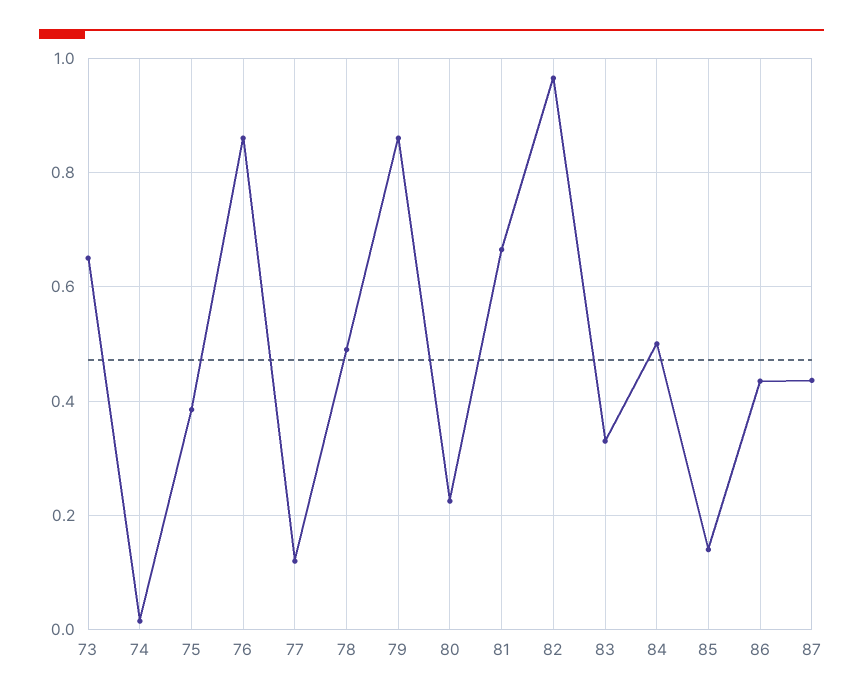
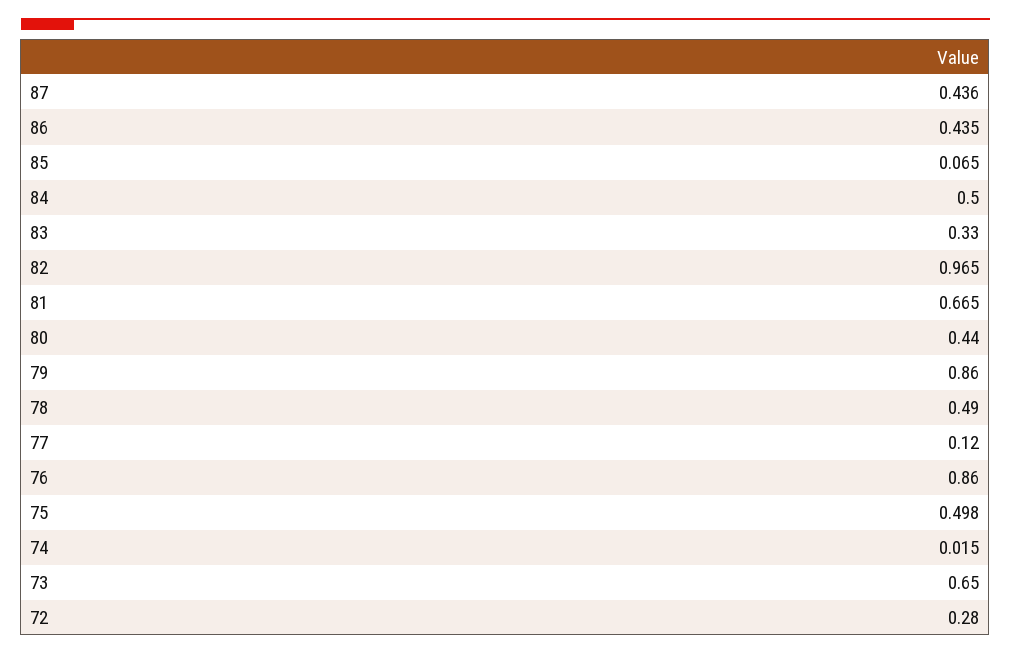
75: 0.38 -> 0.498
80: 0.22 -> 0.44
85: 0.14 -> 0.065
72: none -> 0.28

